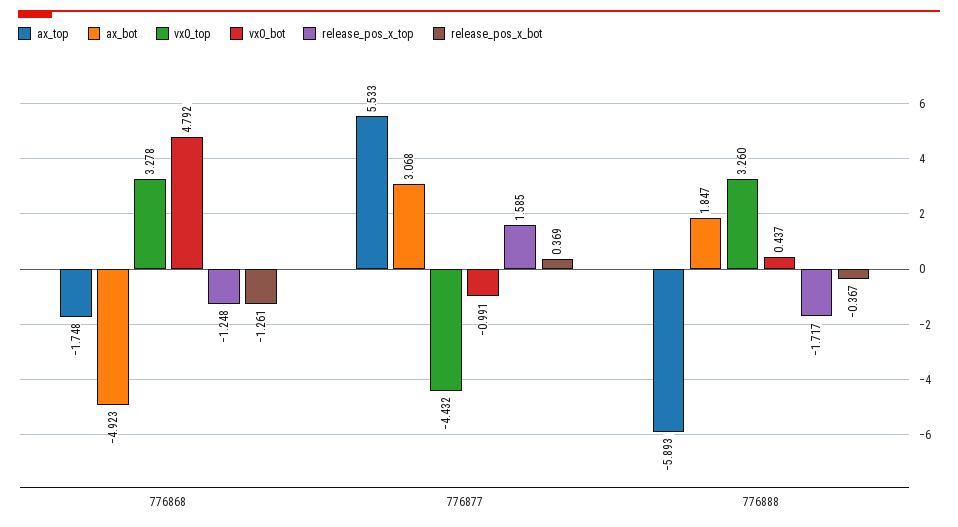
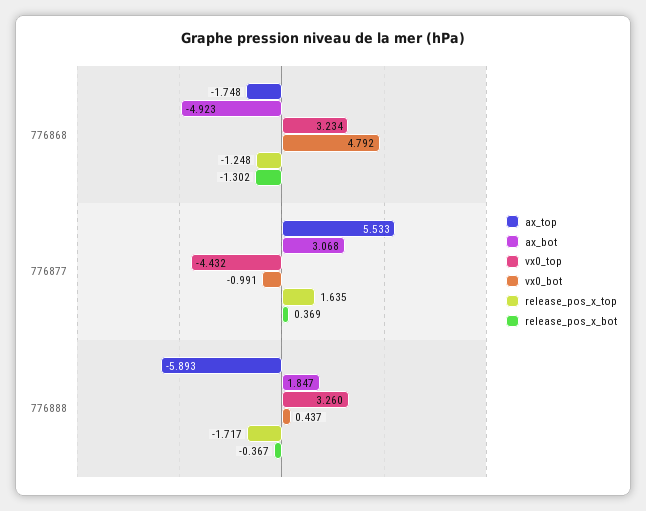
vx0_top, 776868: 3.278 -> 3.234
release_pos_x_bot, 776868: -1.261 -> -1.302
release_pos_x_top, 776877: 1.585 -> 1.635

